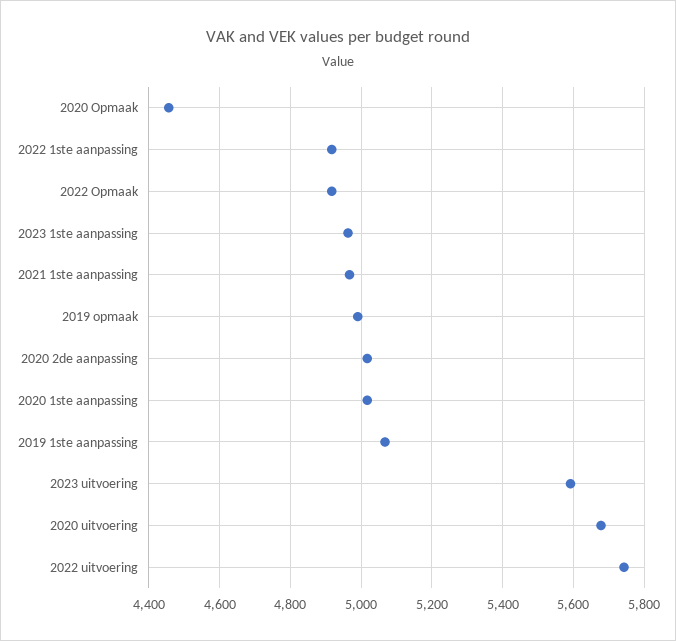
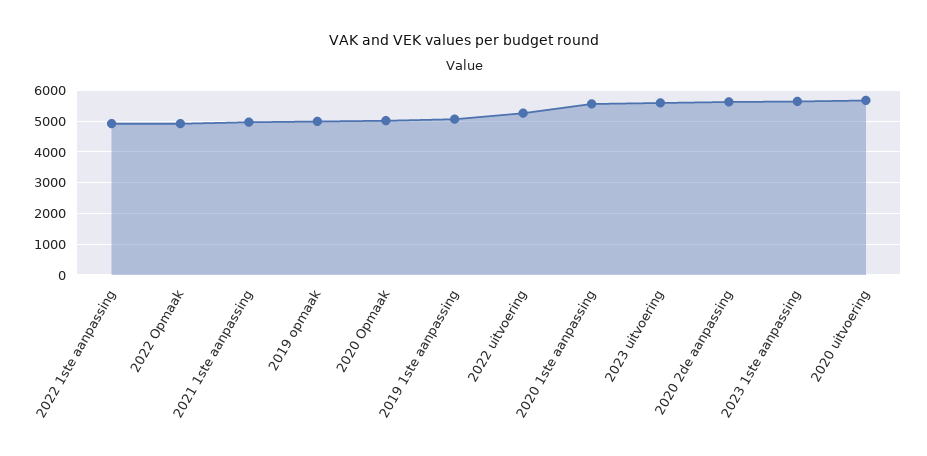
2020 Opmaak: 4460 -> 5000
2023 1ste aanpassing: 4960 -> 5600
2020 2de aanpassing: 5020 -> 5600
2020 1ste aanpassing: 5020 -> 5600
2022 uitvoering: 5740 -> 5200

